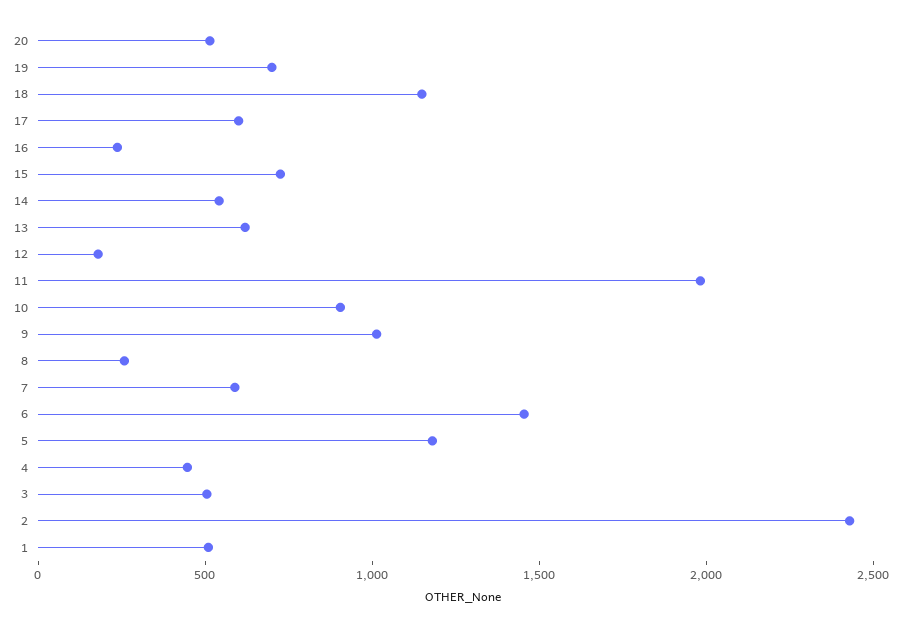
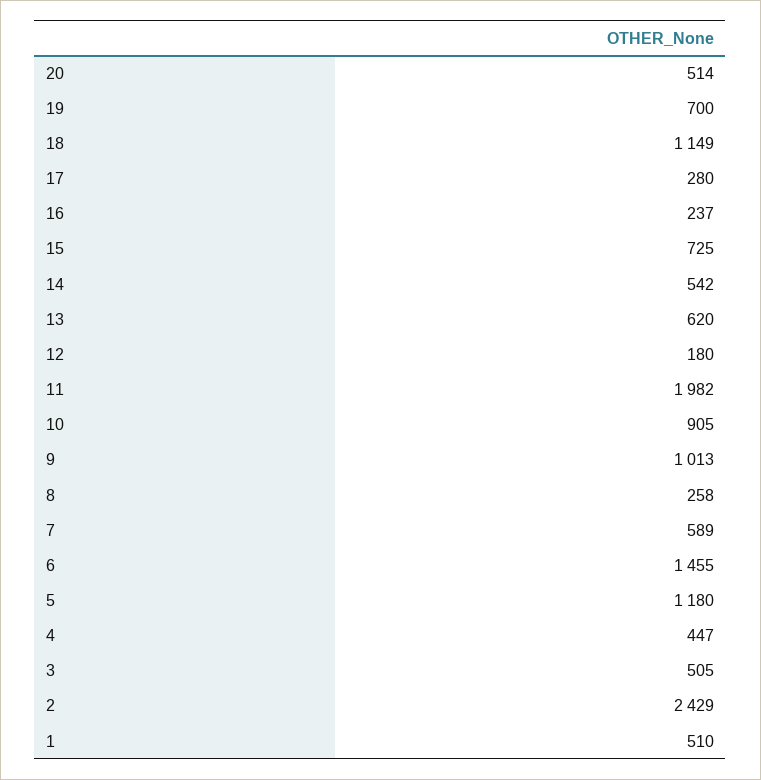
17: 600 -> 280

